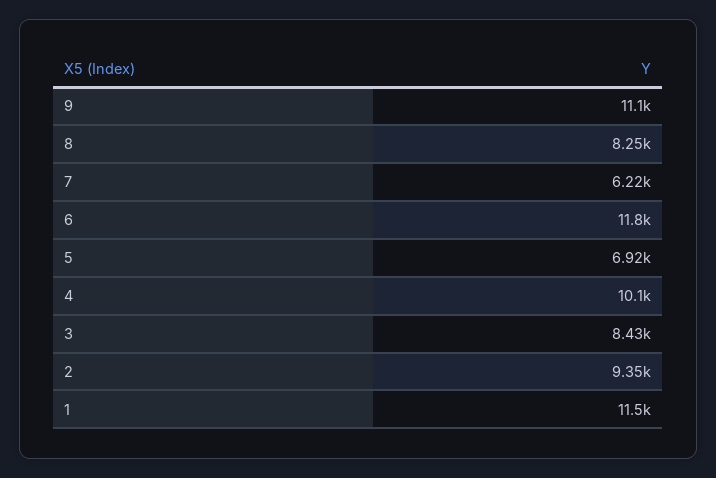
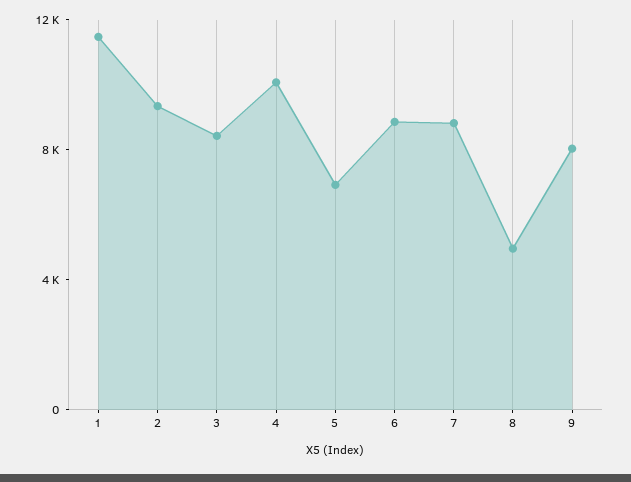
9: 11100 -> 8000
8: 8250 -> 5000
7: 6220 -> 9000
6: 11800 -> 9000

